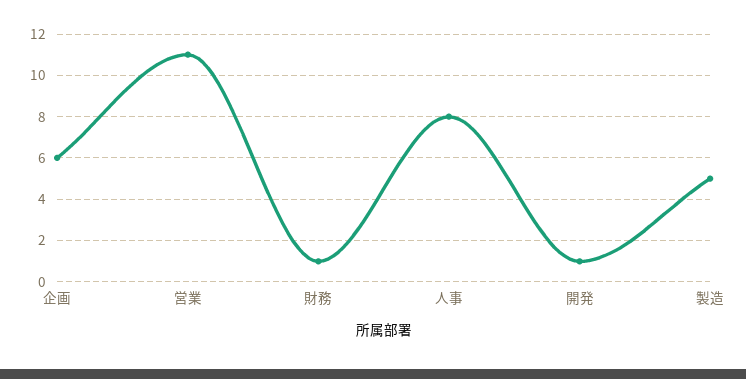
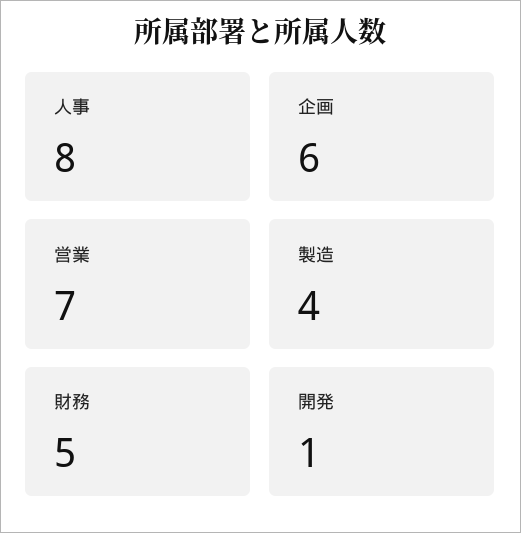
営業: 11 -> 7
財務: 1 -> 5
製造: 5 -> 4

